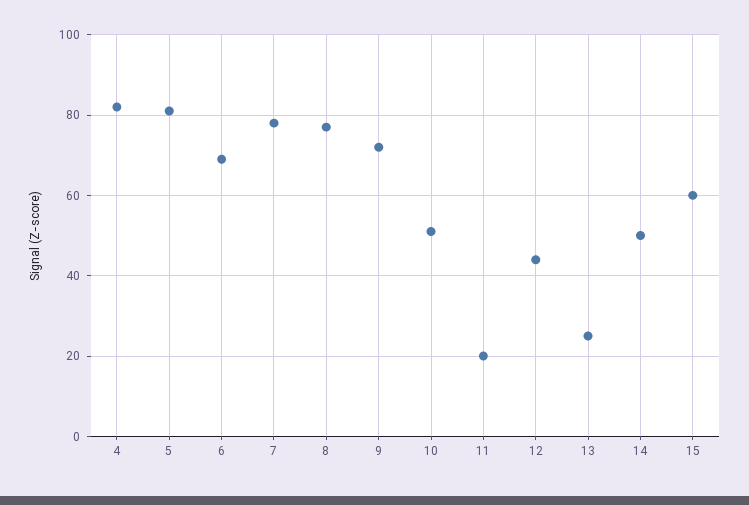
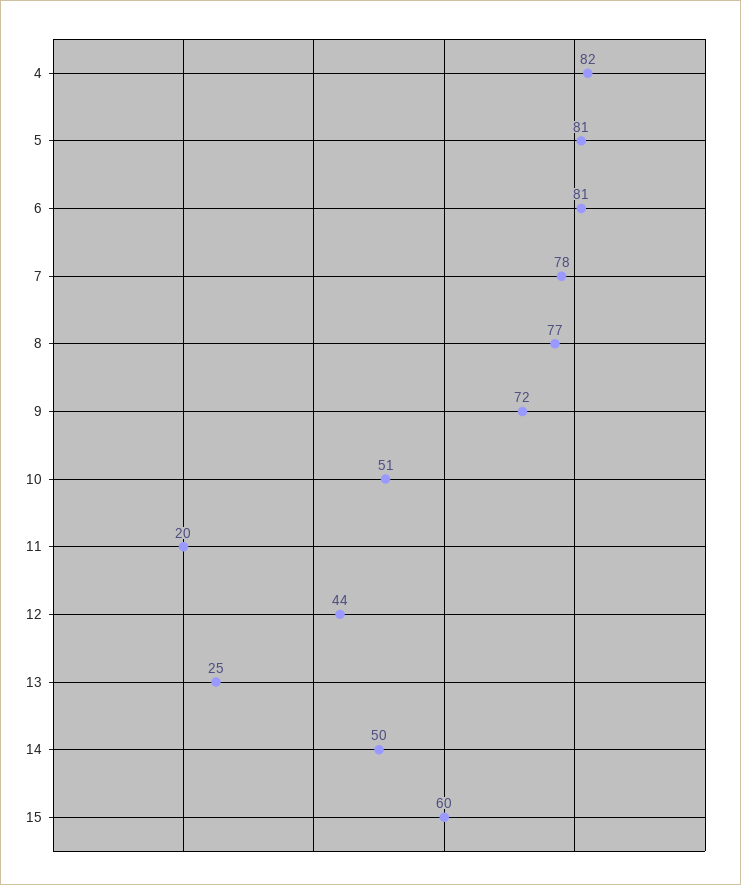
6: 70 -> 81

